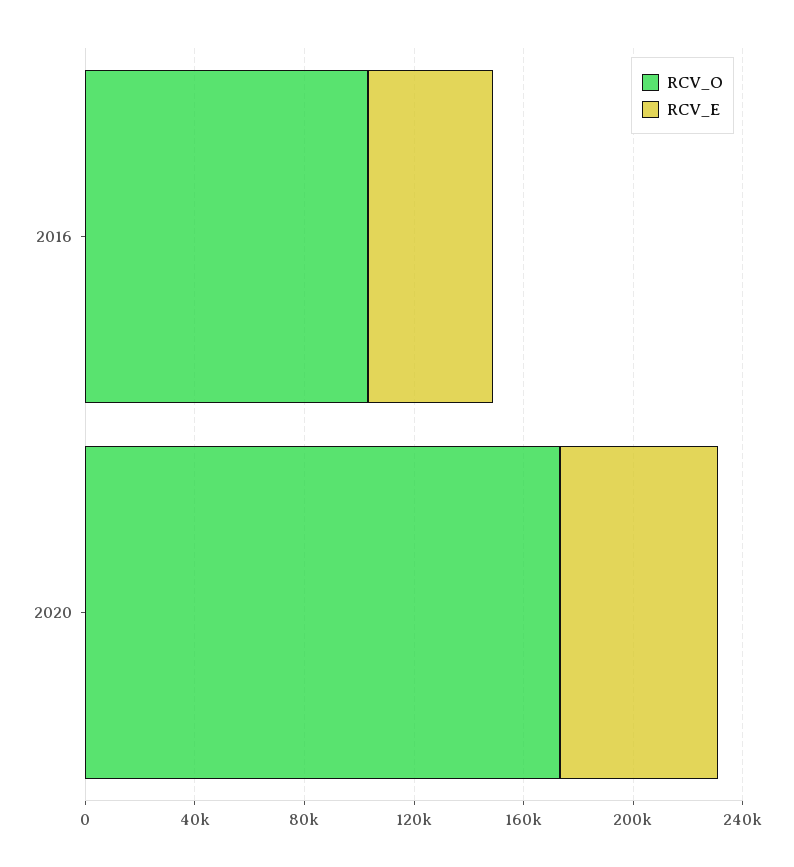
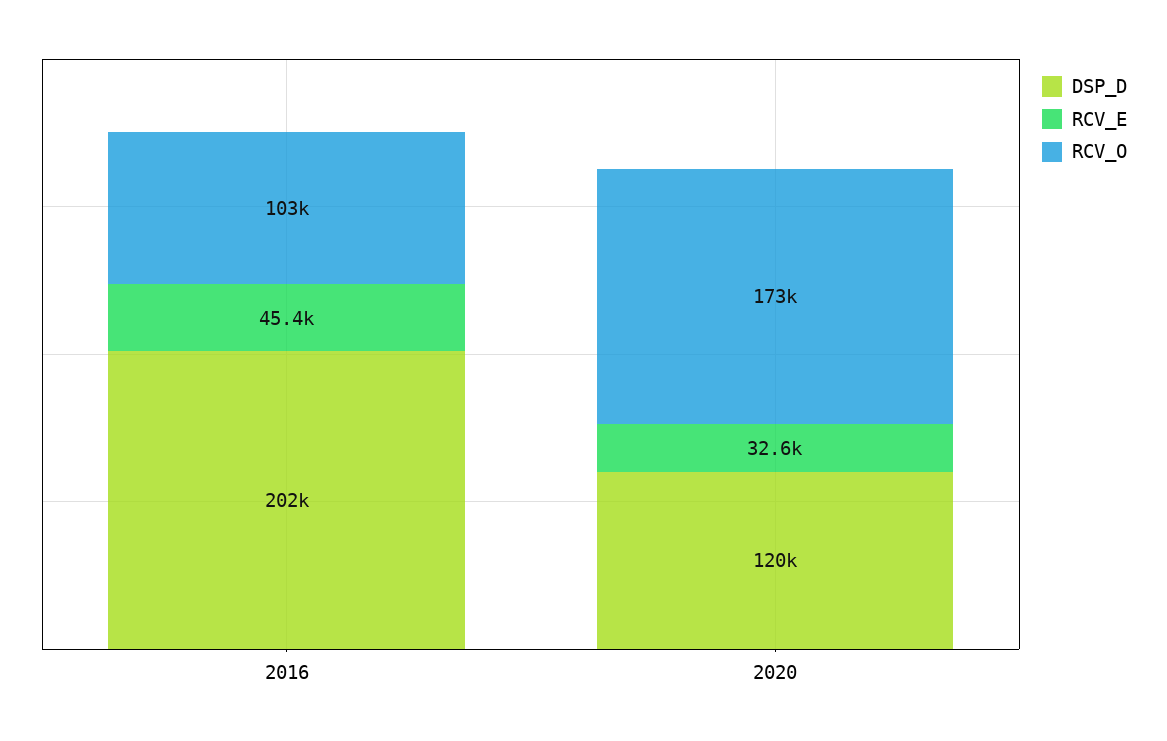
RCV_E, 2020: 60000 -> 32600
DSP_D, 2016: none -> 202000
DSP_D, 2020: none -> 120000

